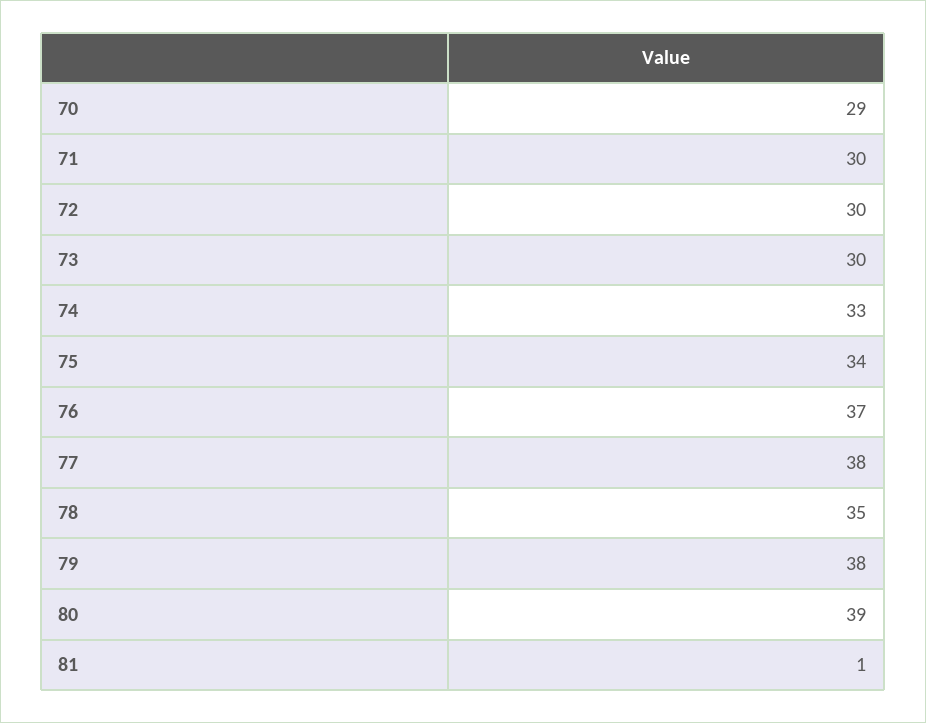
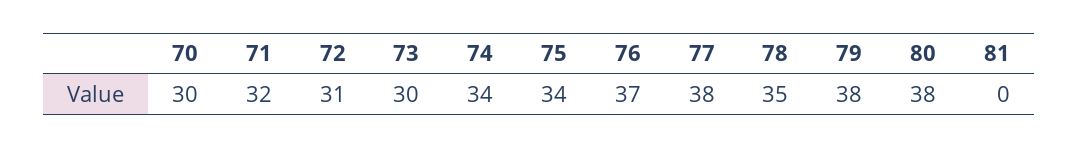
70: 29 -> 30
71: 30 -> 32
72: 30 -> 31
74: 33 -> 34
80: 39 -> 38
81: 1 -> 0

